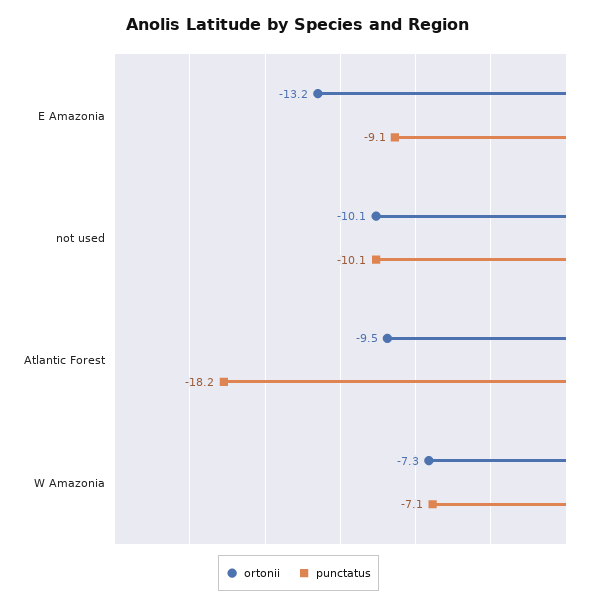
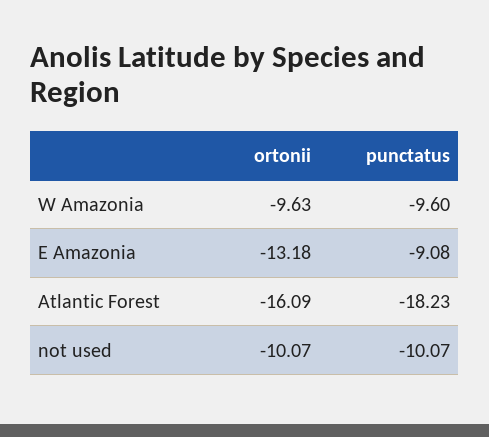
ortonii, Atlantic Forest: -9.5 -> -16.09
ortonii, W Amazonia: -7.3 -> -9.63
punctatus, W Amazonia: -7.1 -> -9.6

